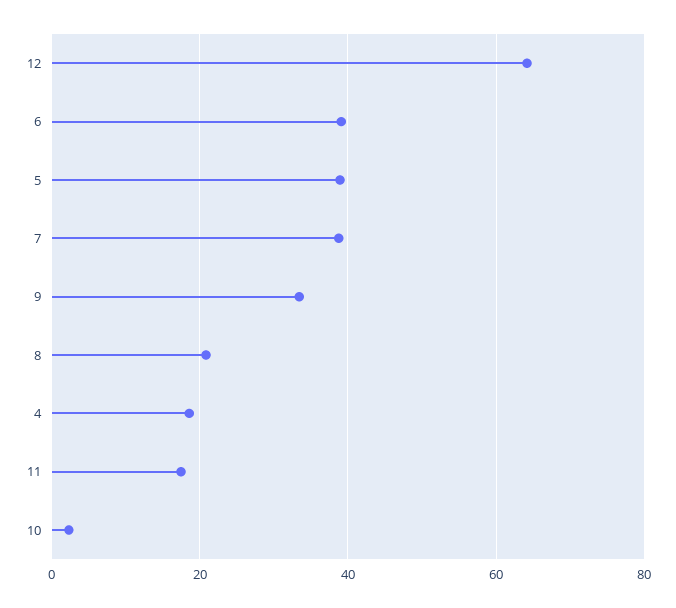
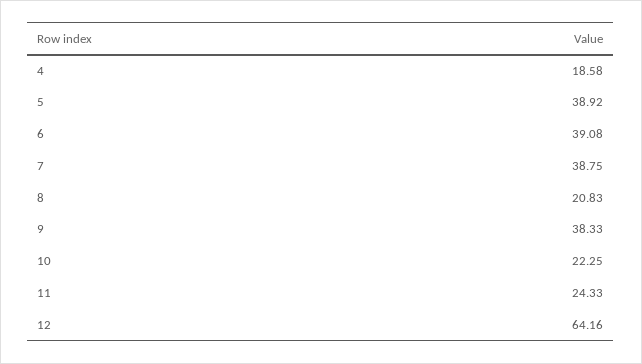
9: 34 -> 38.33
11: 18 -> 24.33
10: 2 -> 22.25

